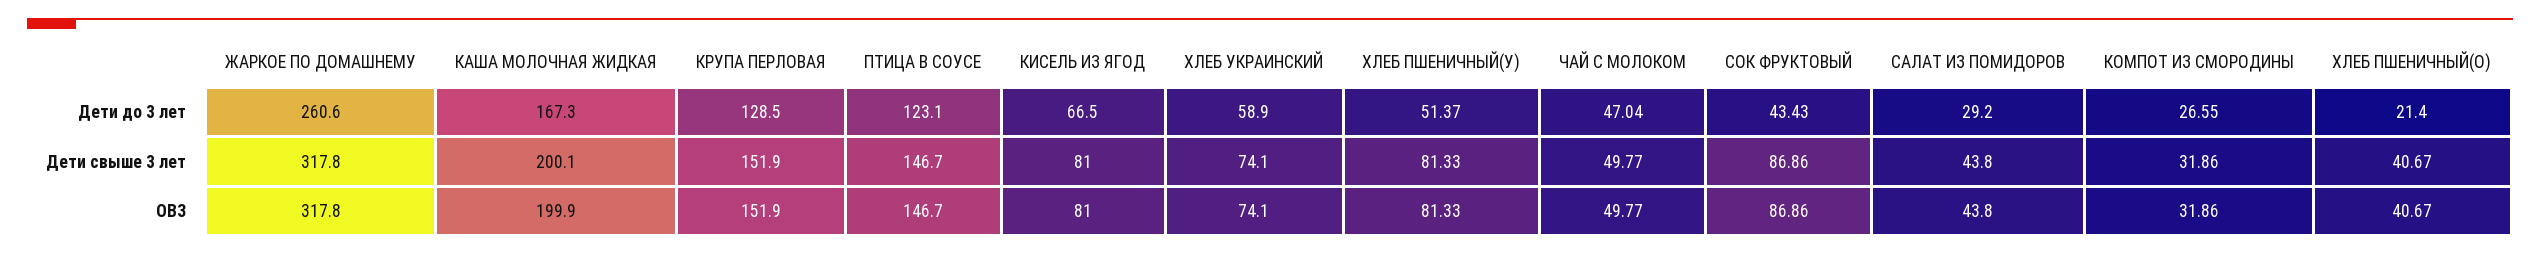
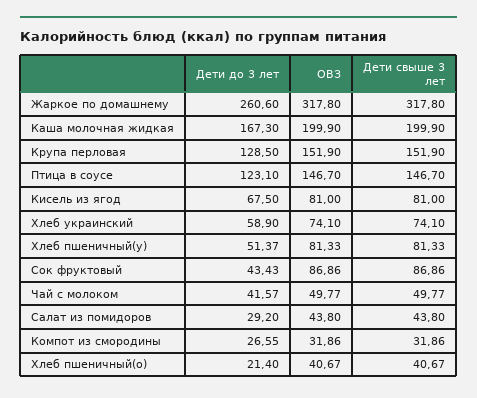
КИСЕЛЬ ИЗ ЯГОД, Дети до 3 лет: 66.5 -> 67.5
ЧАЙ С МОЛОКОМ, Дети до 3 лет: 47.04 -> 41.57
КАША МОЛОЧНАЯ ЖИДКАЯ, Дети свыше 3 лет: 200.1 -> 199.9

